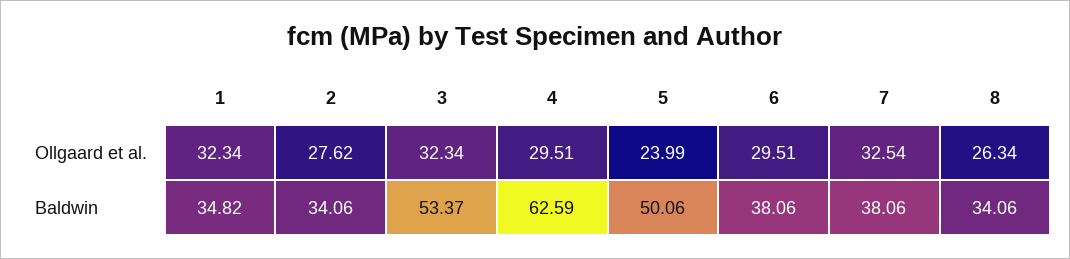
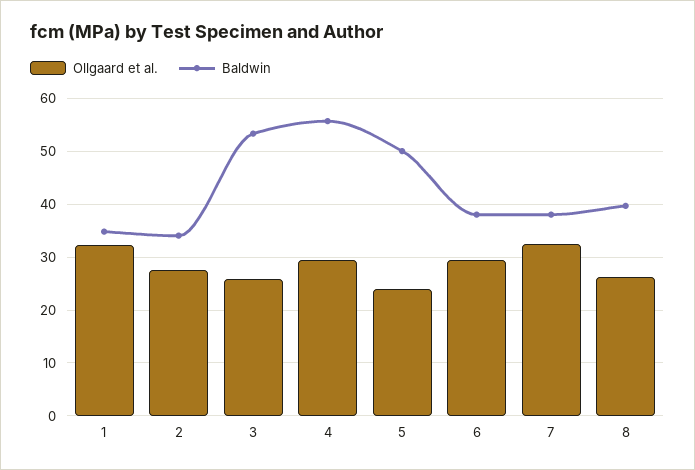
Ollgaard et al., 3: 32.34 -> 26
Baldwin, 4: 62.59 -> 56
Baldwin, 8: 34.06 -> 40

